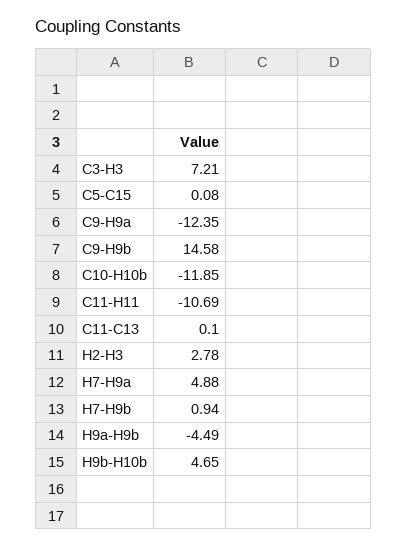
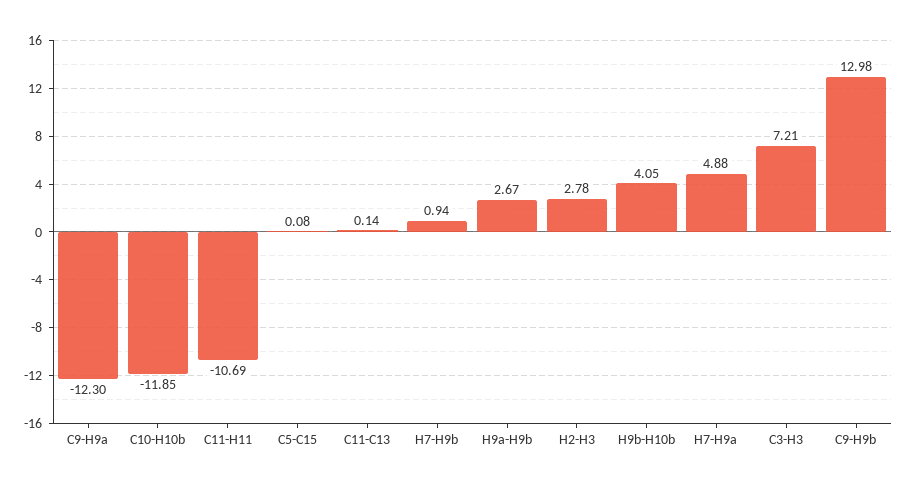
C9-H9a: -12.35 -> -12.3
C9-H9b: 14.58 -> 12.98
C11-C13: 0.1 -> 0.14
H9a-H9b: -4.49 -> 2.67
H9b-H10b: 4.65 -> 4.05

